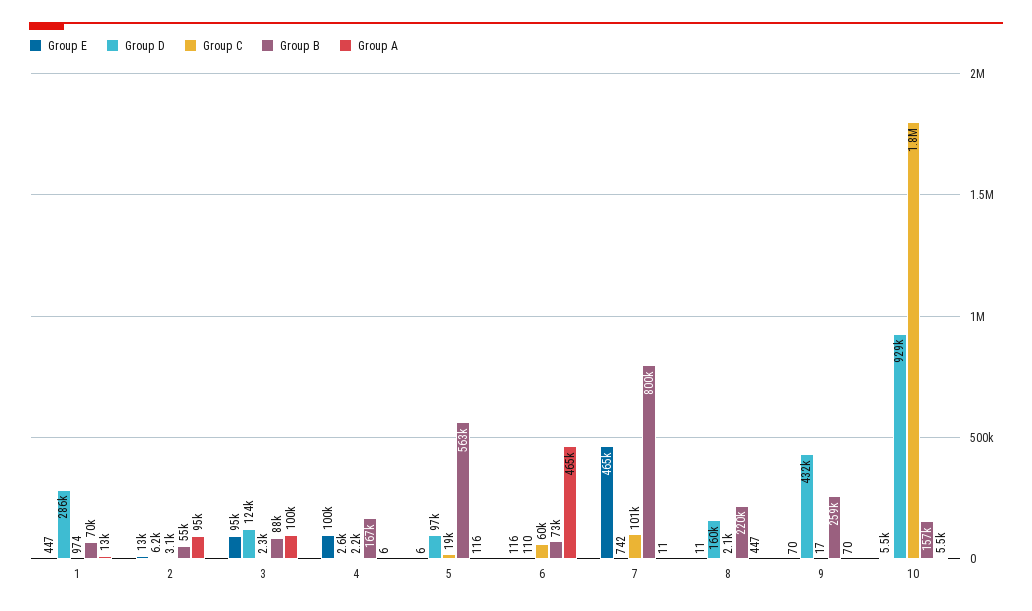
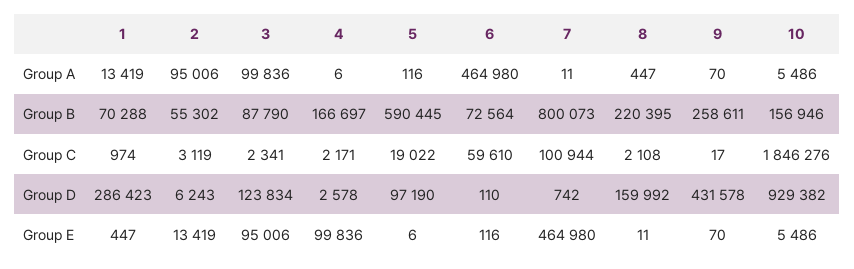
Group B, 5: 563000 -> 590445

